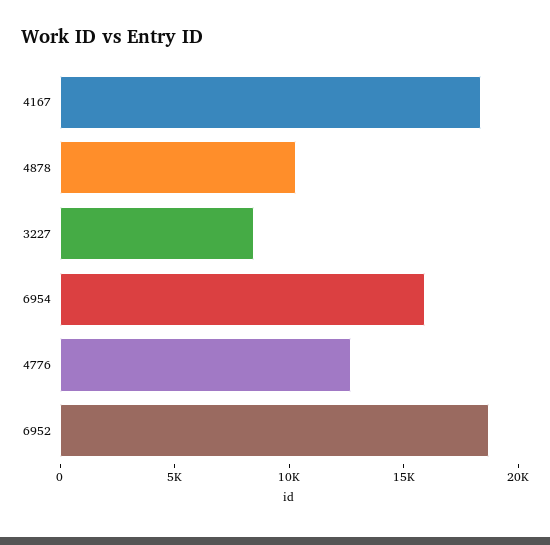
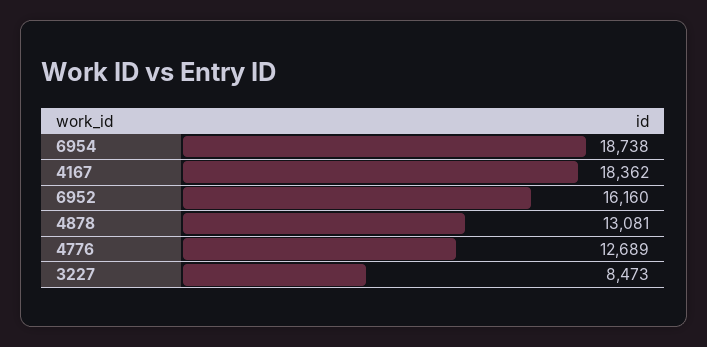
4878: 10000 -> 13081
6954: 16000 -> 18738
6952: 19000 -> 16160

